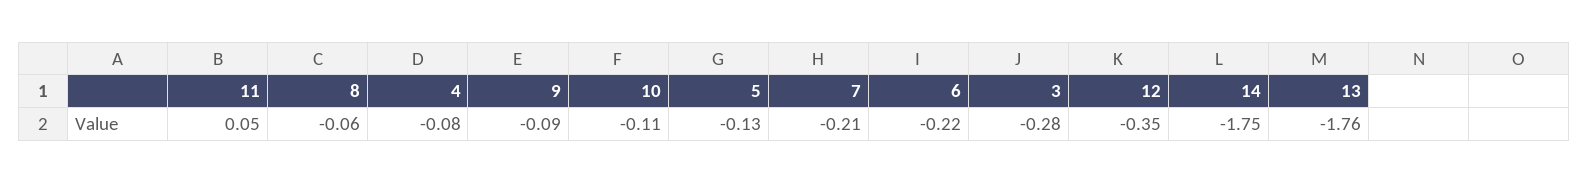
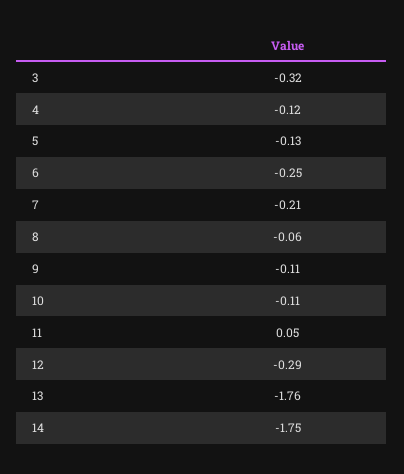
4: -0.08 -> -0.12
9: -0.09 -> -0.11
6: -0.22 -> -0.25
3: -0.28 -> -0.32
12: -0.35 -> -0.29

